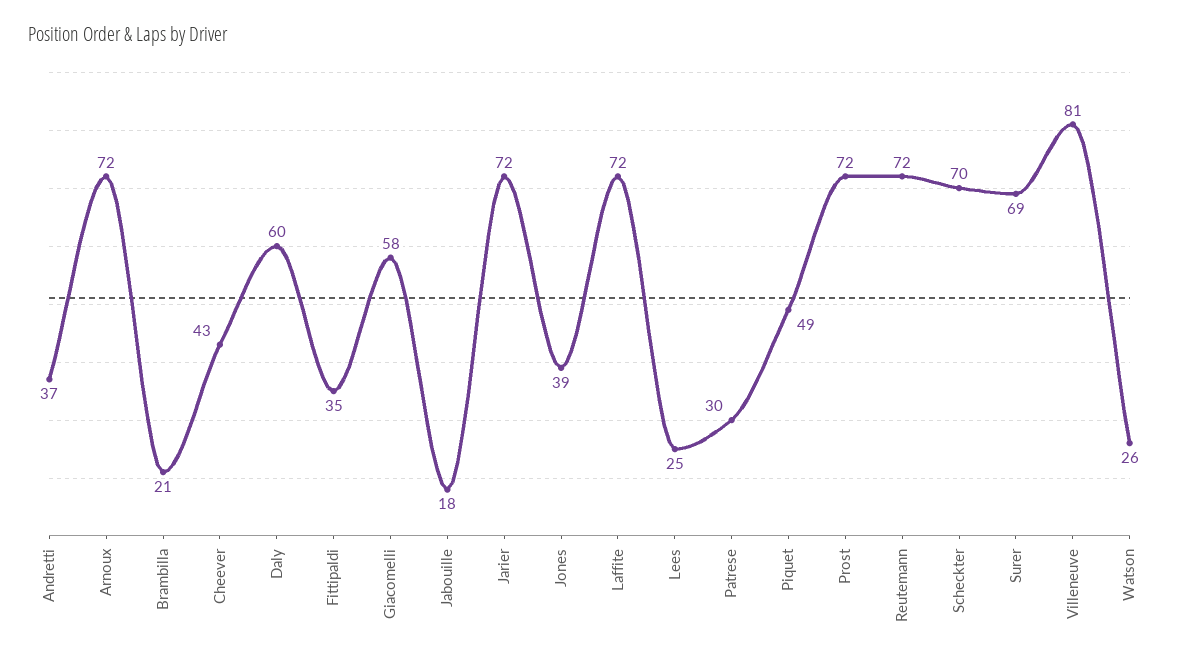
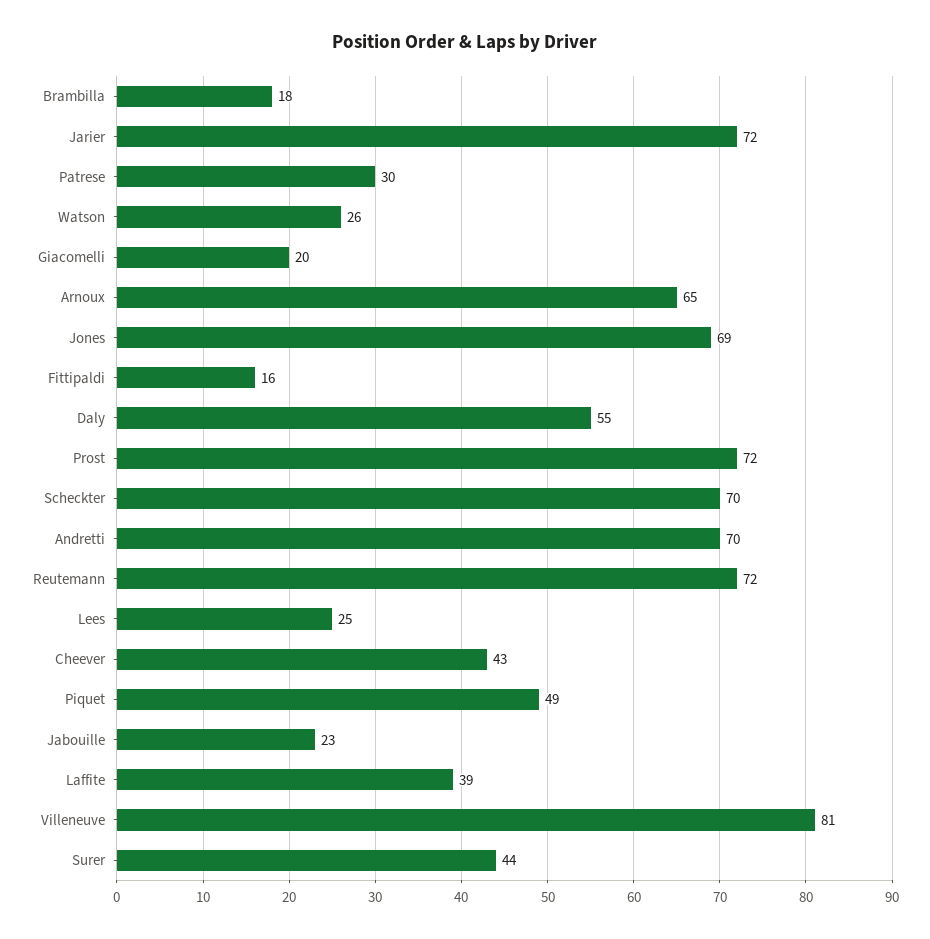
Andretti: 37 -> 70
Arnoux: 72 -> 65
Brambilla: 21 -> 18
Daly: 60 -> 55
Fittipaldi: 35 -> 16
Giacomelli: 58 -> 20
Jabouille: 18 -> 23
Jones: 39 -> 69
Laffite: 72 -> 39
Surer: 69 -> 44

